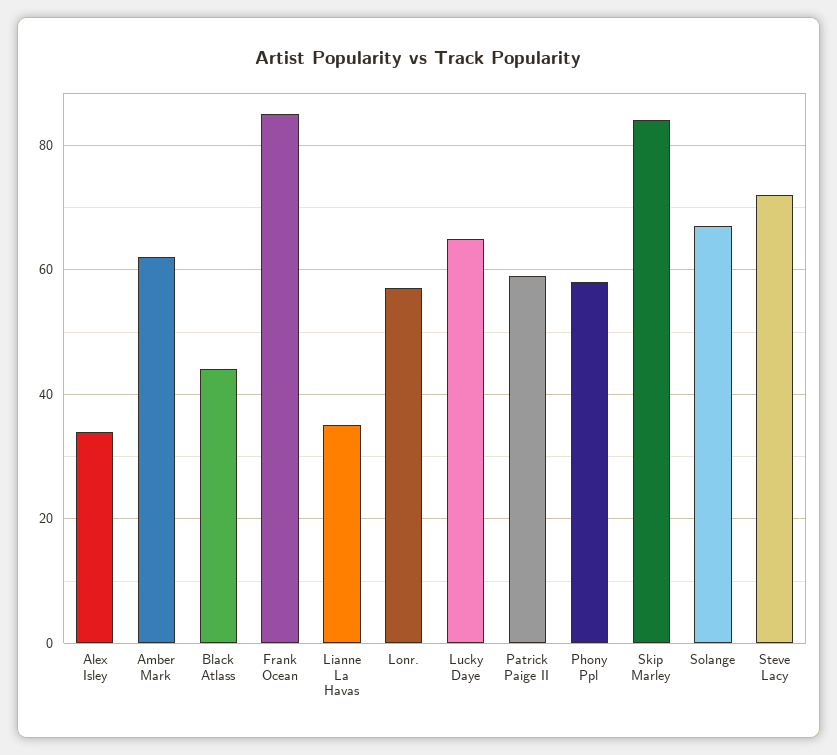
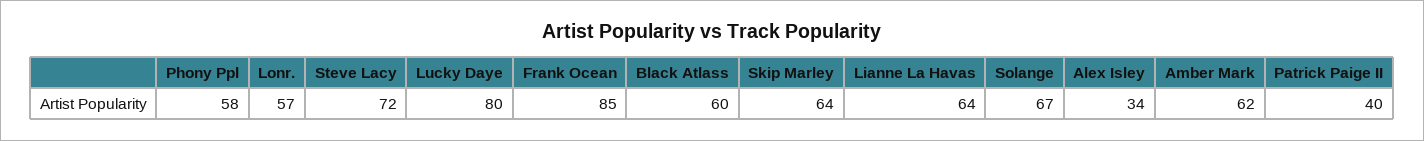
Black Atlass: 45 -> 60
Lianne La Havas: 35 -> 64
Lucky Daye: 65 -> 80
Patrick Paige II: 60 -> 40
Skip Marley: 85 -> 64

